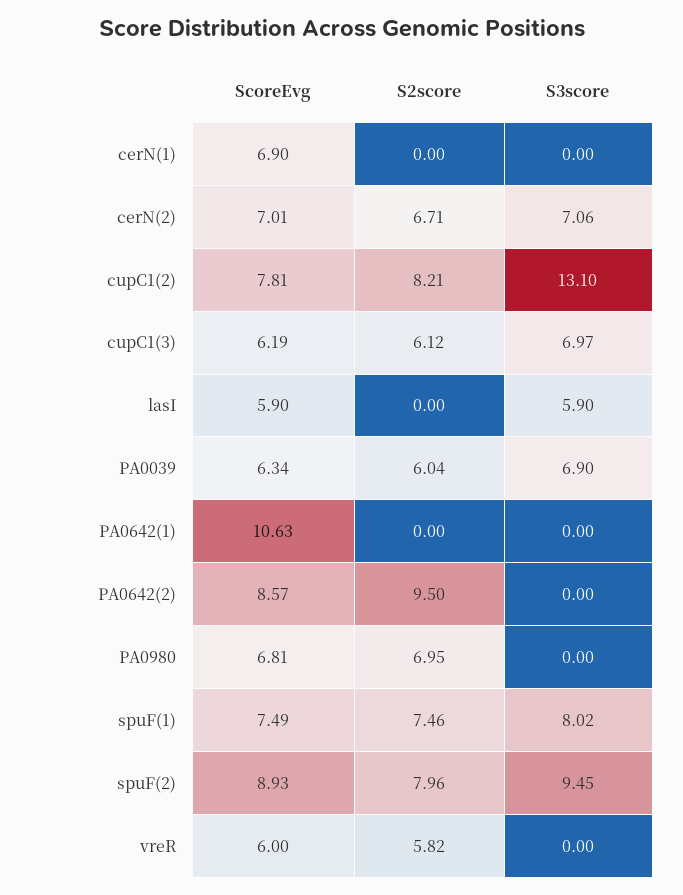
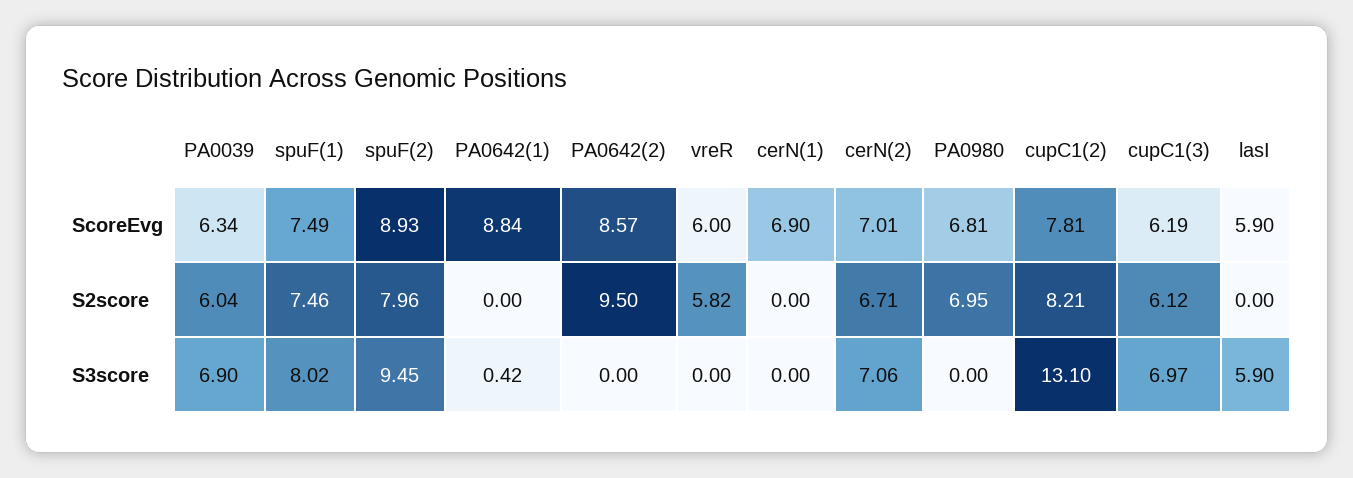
ScoreEvg, PA0642(1): 10.63 -> 8.84
S3score, PA0642(1): 0 -> 0.42

